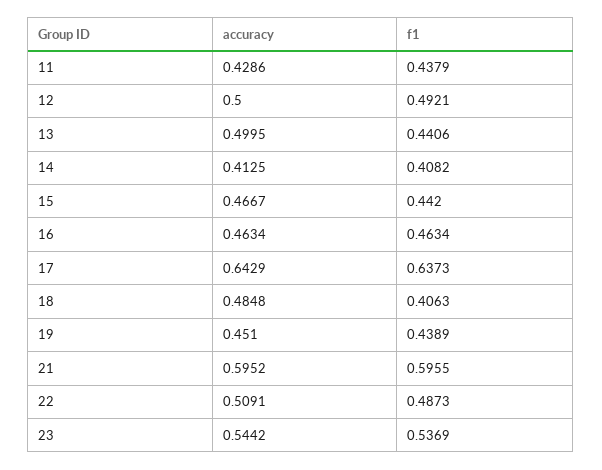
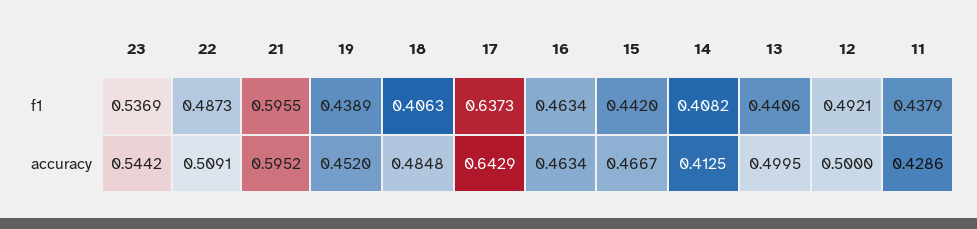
accuracy, 19: 0.451 -> 0.452

